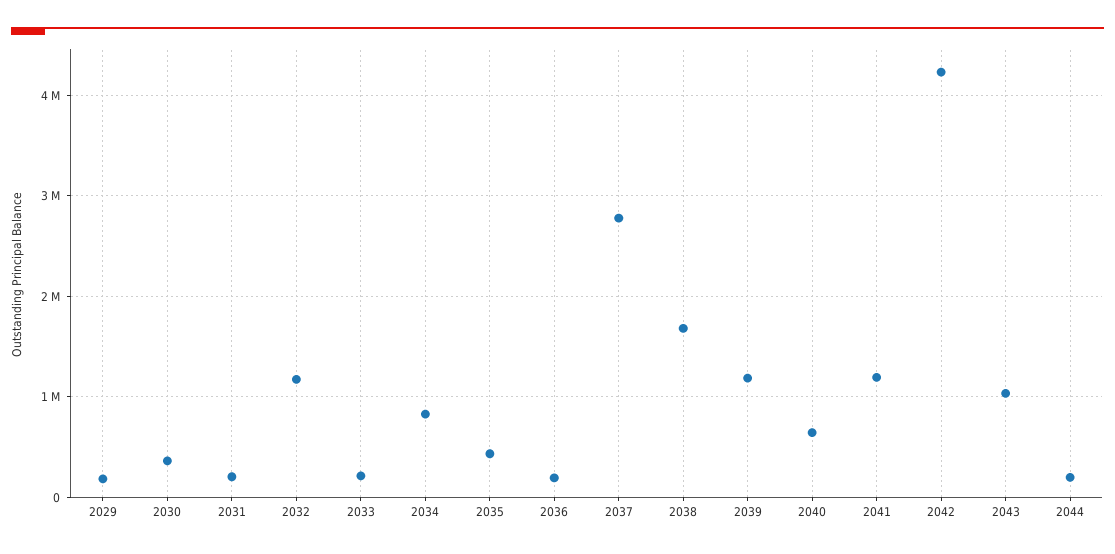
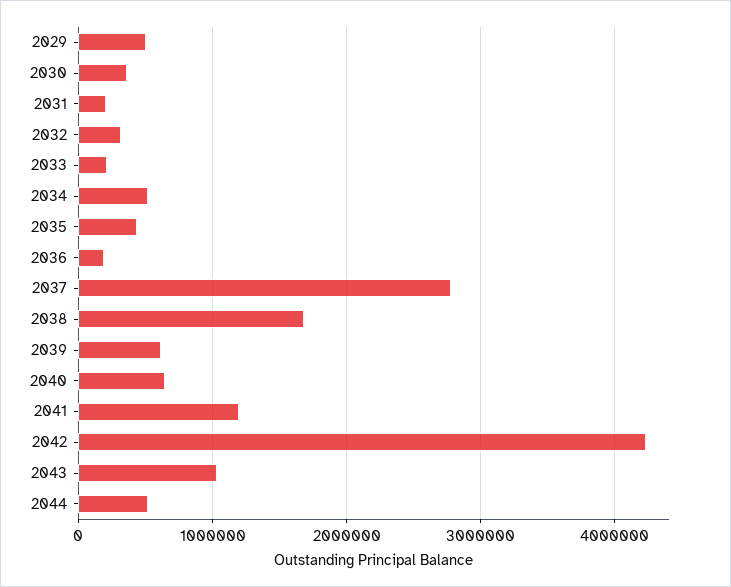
2029: 200000 -> 500000
2032: 1200000 -> 300000
2034: 800000 -> 500000
2039: 1200000 -> 600000
2044: 200000 -> 500000

